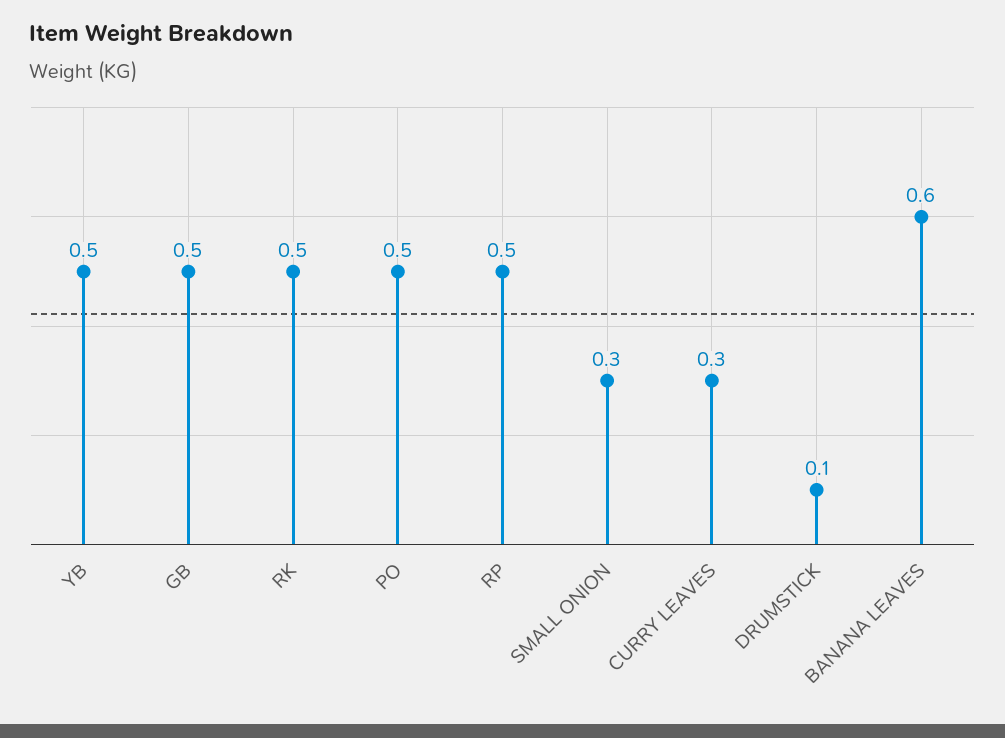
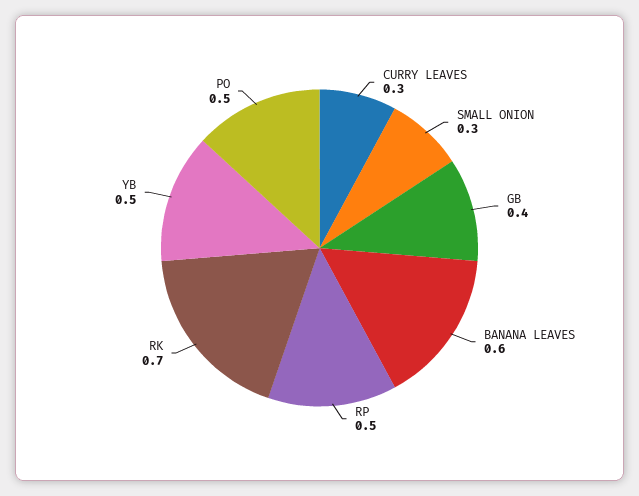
GB: 0.5 -> 0.4
RK: 0.5 -> 0.7
DRUMSTICK: 0.1 -> none

